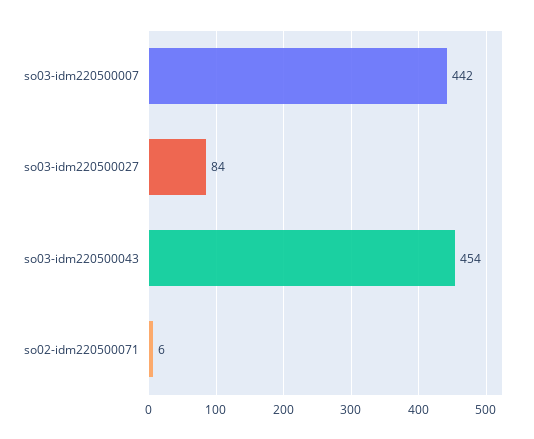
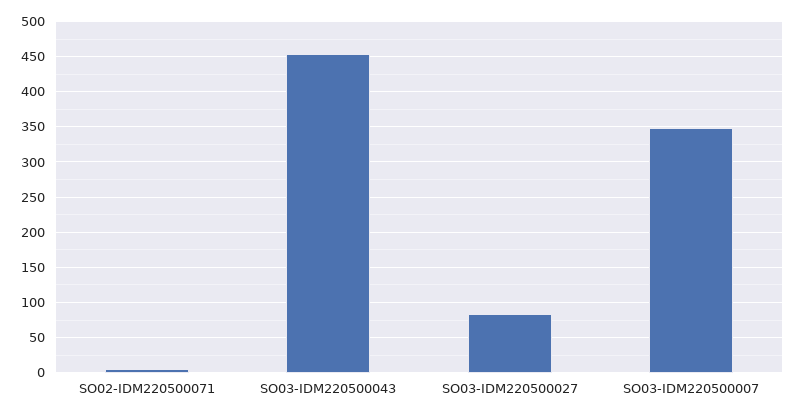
so03-idm220500007: 442 -> 350

